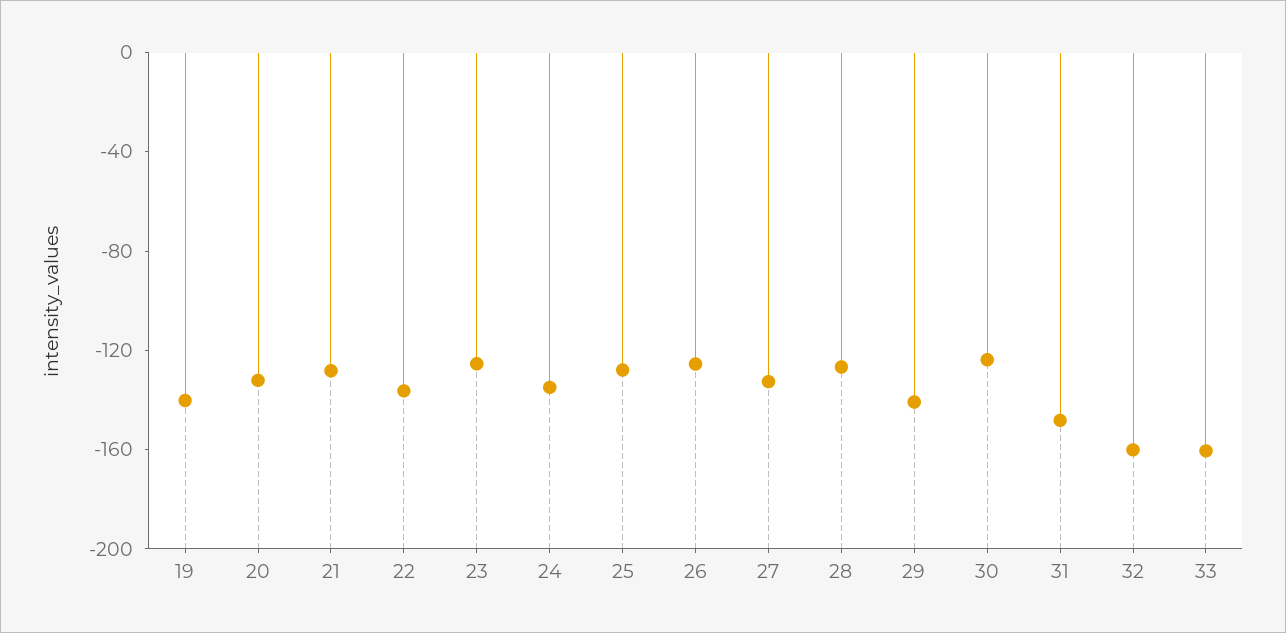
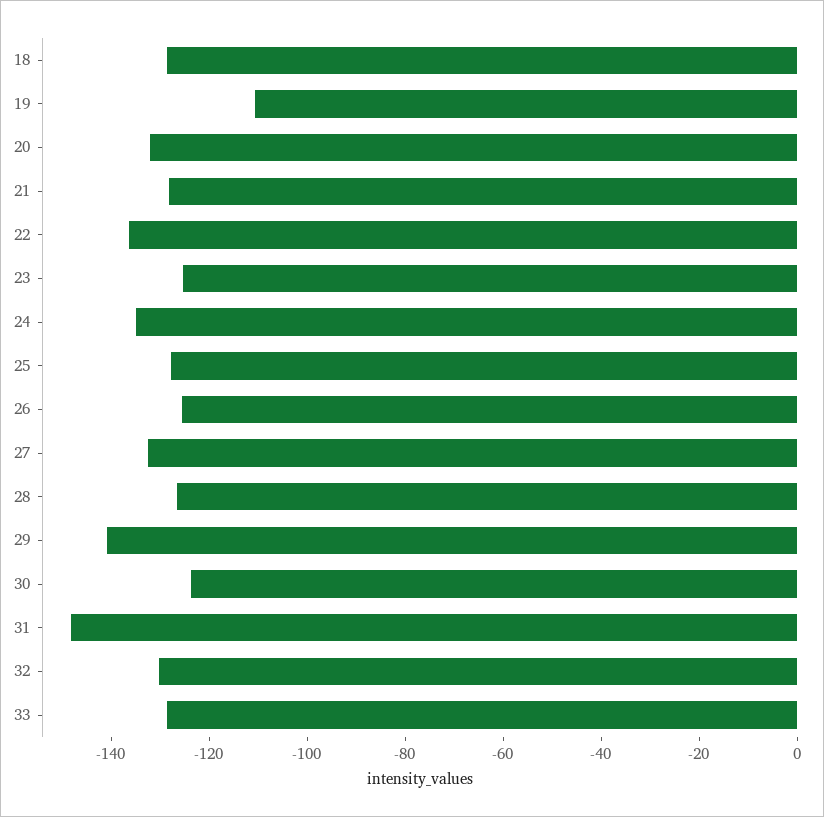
19: -140 -> -110
32: -160 -> -130
33: -160 -> -130
18: none -> -130

